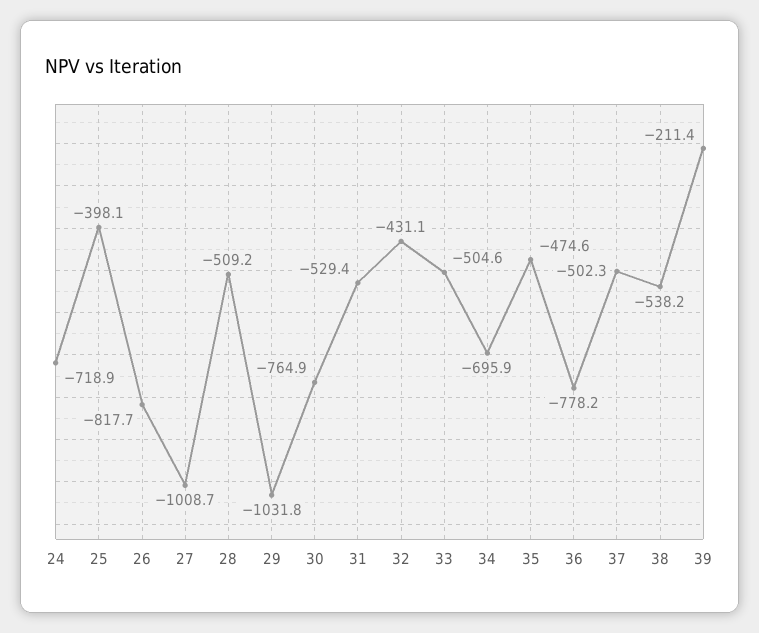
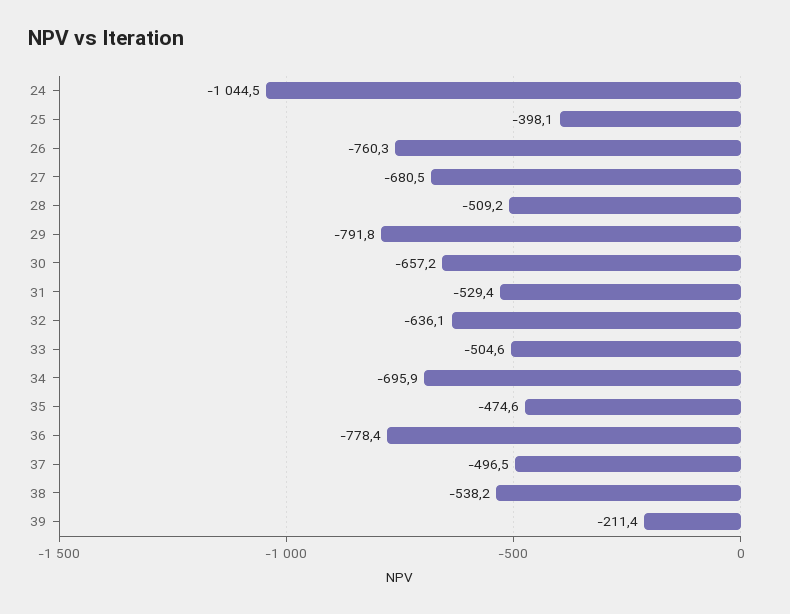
24: -718.9 -> -1044.5
26: -817.7 -> -760.3
27: -1008.7 -> -680.5
29: -1031.8 -> -791.8
30: -764.9 -> -657.2
32: -431.1 -> -636.1
36: -778.2 -> -778.4
37: -502.3 -> -496.5

